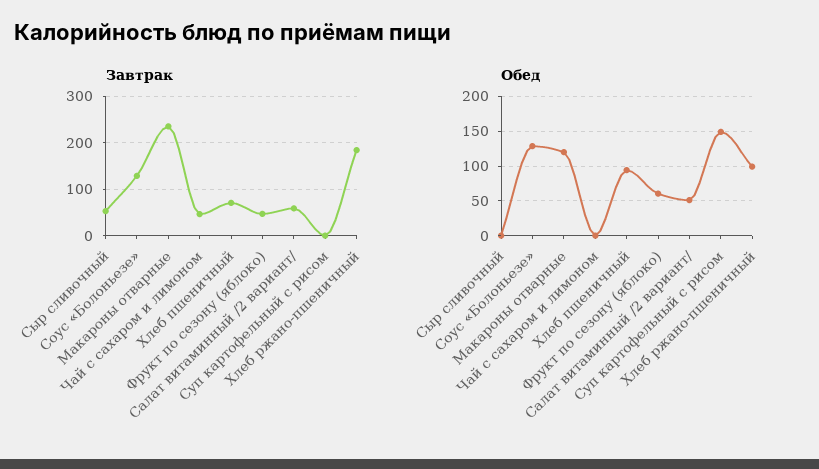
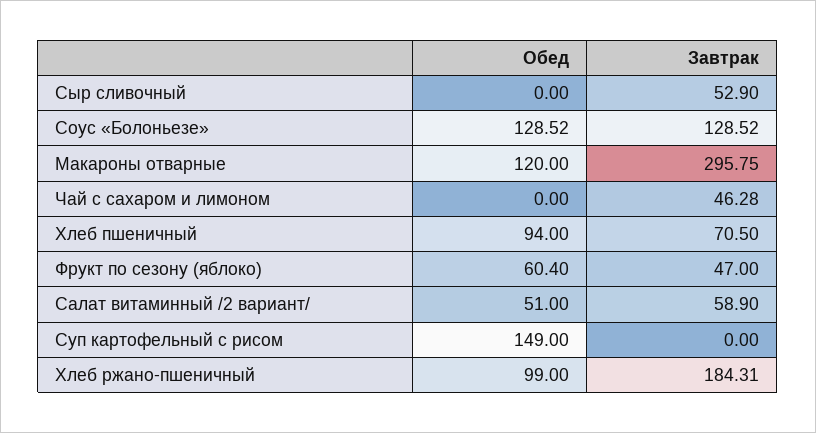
Завтрак, Макароны отварные: 240 -> 295.75

